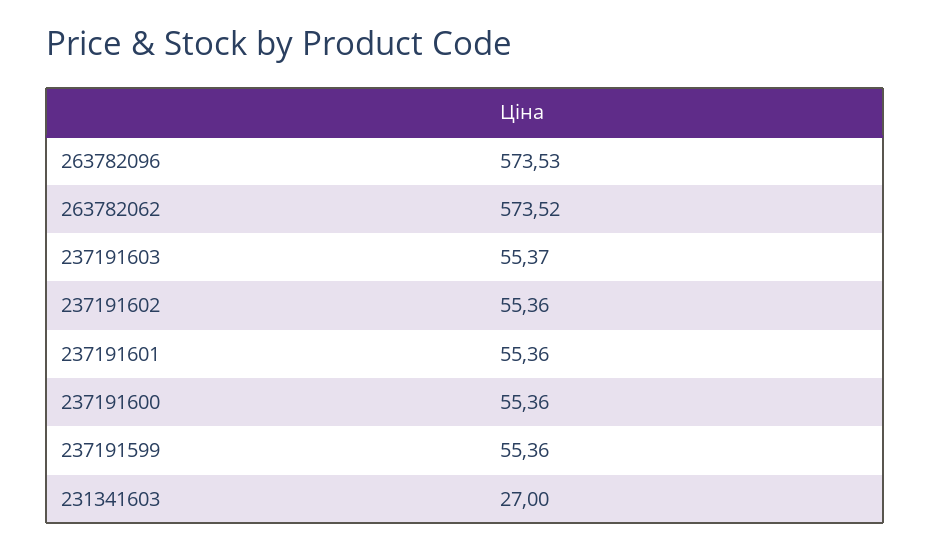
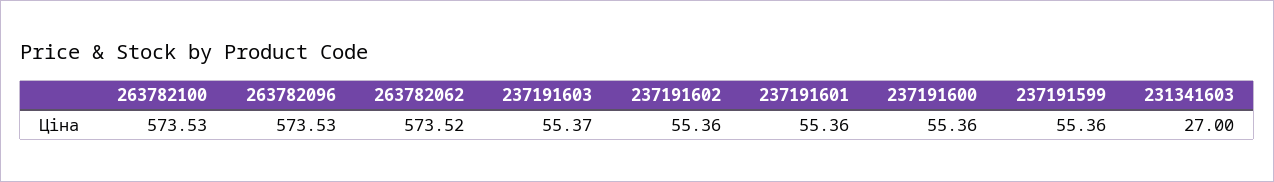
263782100: none -> 573.53

